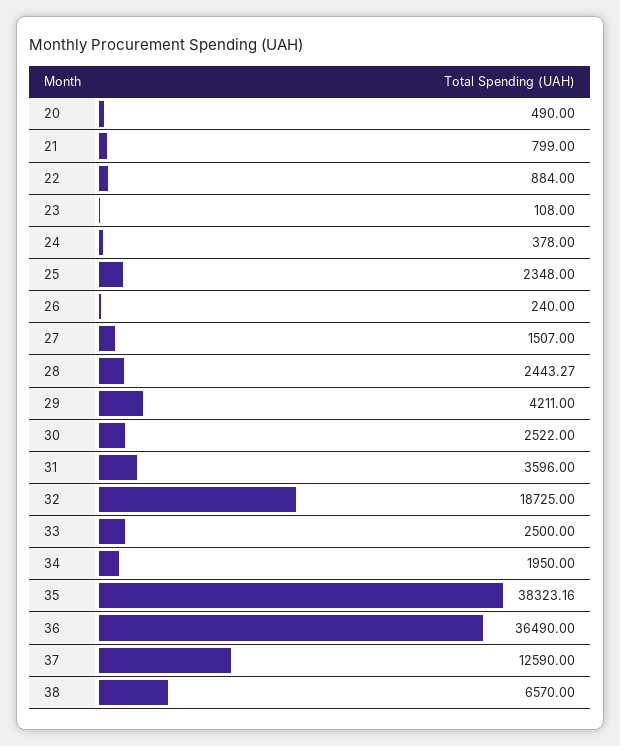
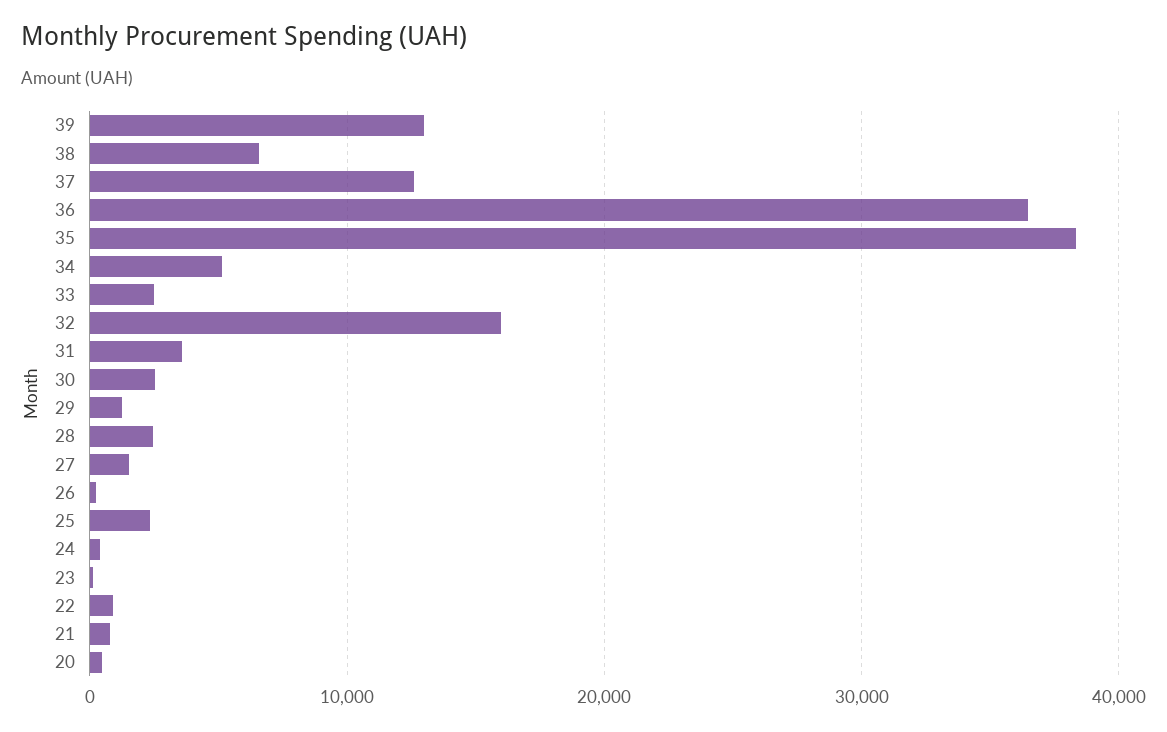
29: 4211 -> 1000
32: 18725 -> 16000
34: 1950 -> 5000
39: none -> 13000

